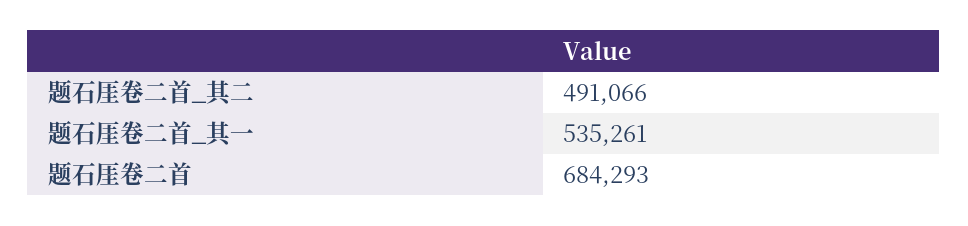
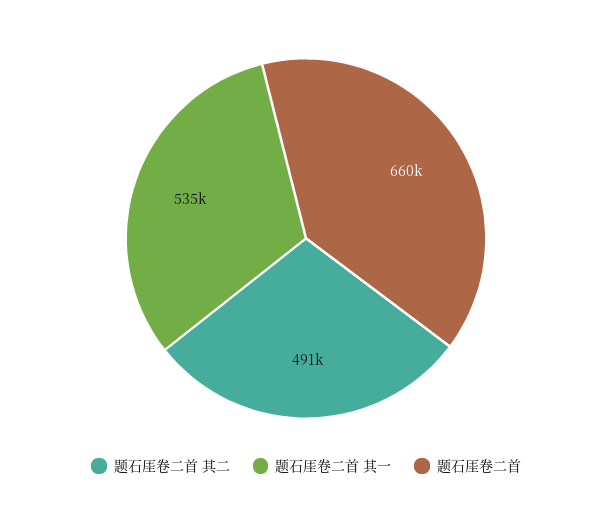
题石厓卷二首: 684293 -> 660000

